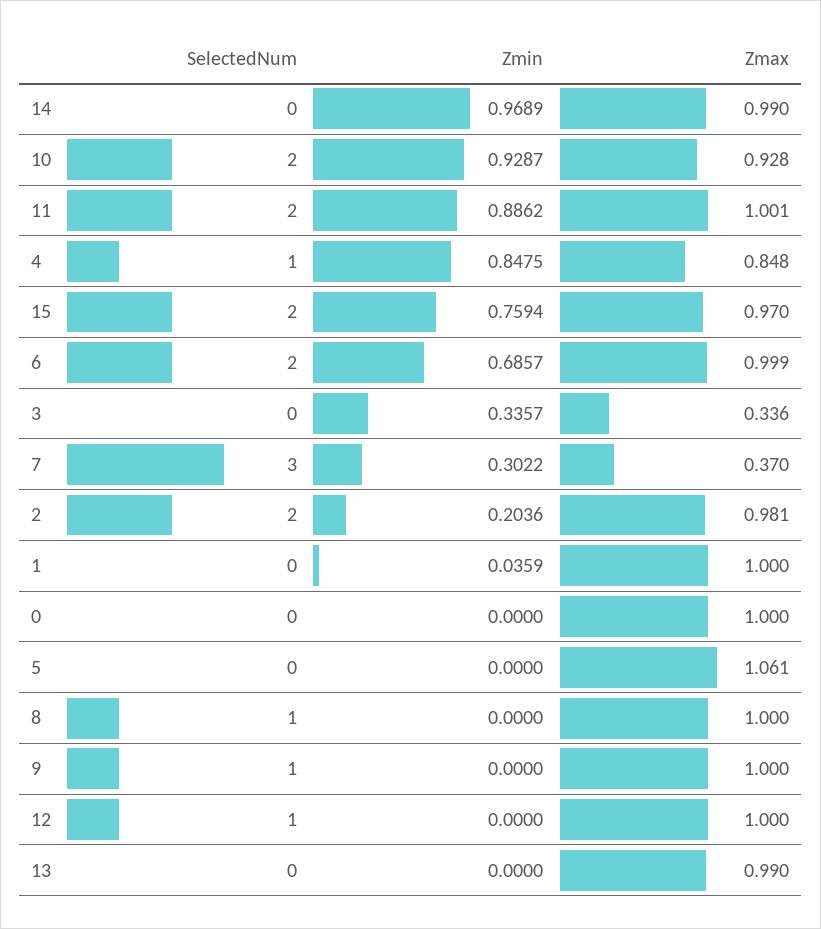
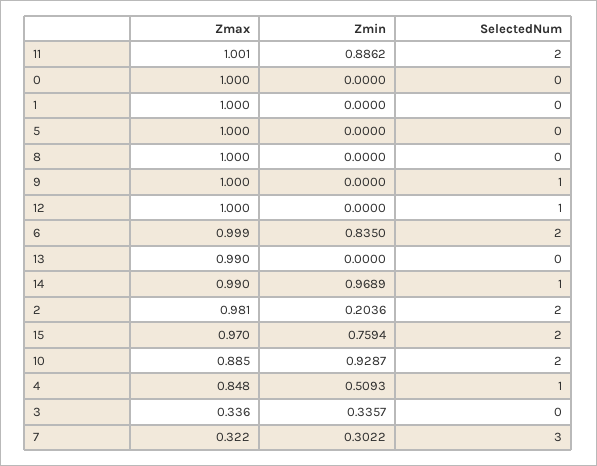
SelectedNum, 14: 0 -> 1
Zmax, 10: 0.928 -> 0.885
Zmin, 4: 0.8475 -> 0.5093
Zmin, 6: 0.6857 -> 0.835
Zmax, 7: 0.37 -> 0.322
Zmin, 1: 0.0359 -> 0
Zmax, 5: 1.061 -> 1
SelectedNum, 8: 1 -> 0

